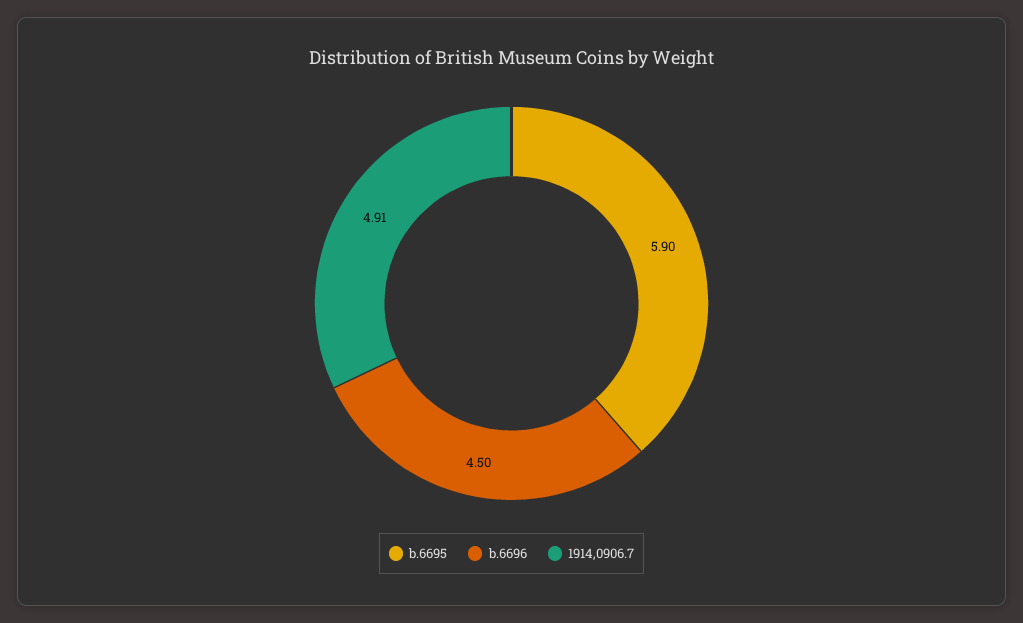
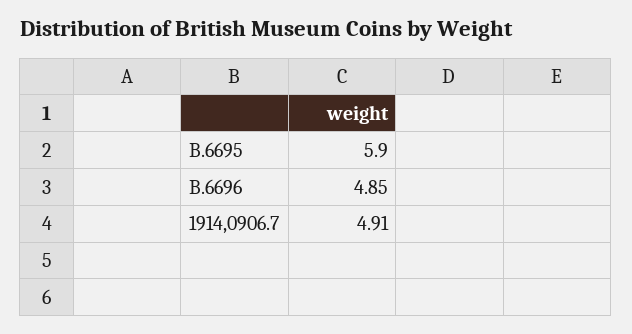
b.6696: 4.5 -> 4.85

